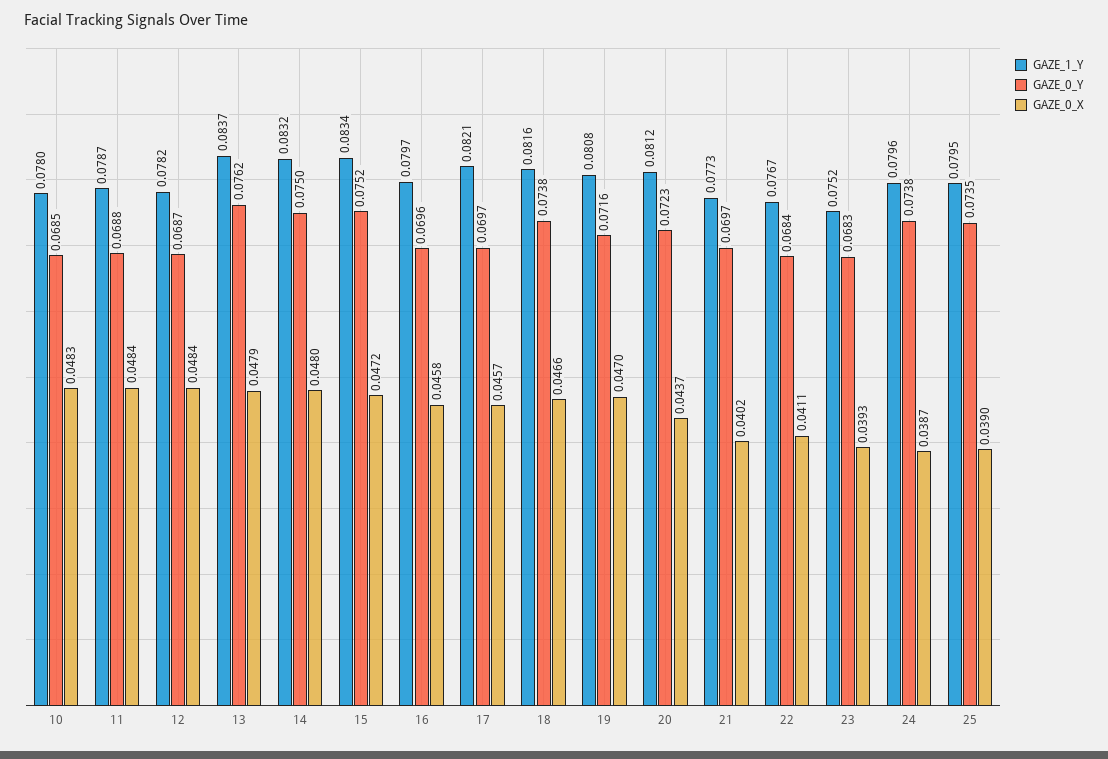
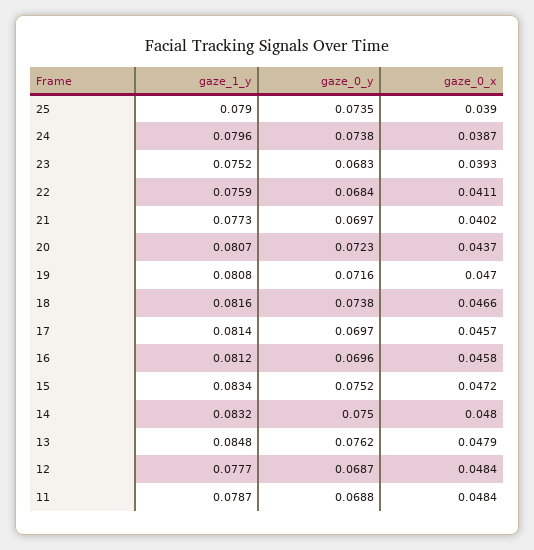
GAZE_1_Y, 10: 0.078 -> none
GAZE_0_Y, 10: 0.0685 -> none
GAZE_0_X, 10: 0.0483 -> none
GAZE_1_Y, 12: 0.0782 -> 0.0777
GAZE_1_Y, 13: 0.0837 -> 0.0848
GAZE_1_Y, 16: 0.0797 -> 0.0812
GAZE_1_Y, 17: 0.0821 -> 0.0814
GAZE_1_Y, 20: 0.0812 -> 0.0807
GAZE_1_Y, 22: 0.0767 -> 0.0759
GAZE_1_Y, 25: 0.0795 -> 0.079

